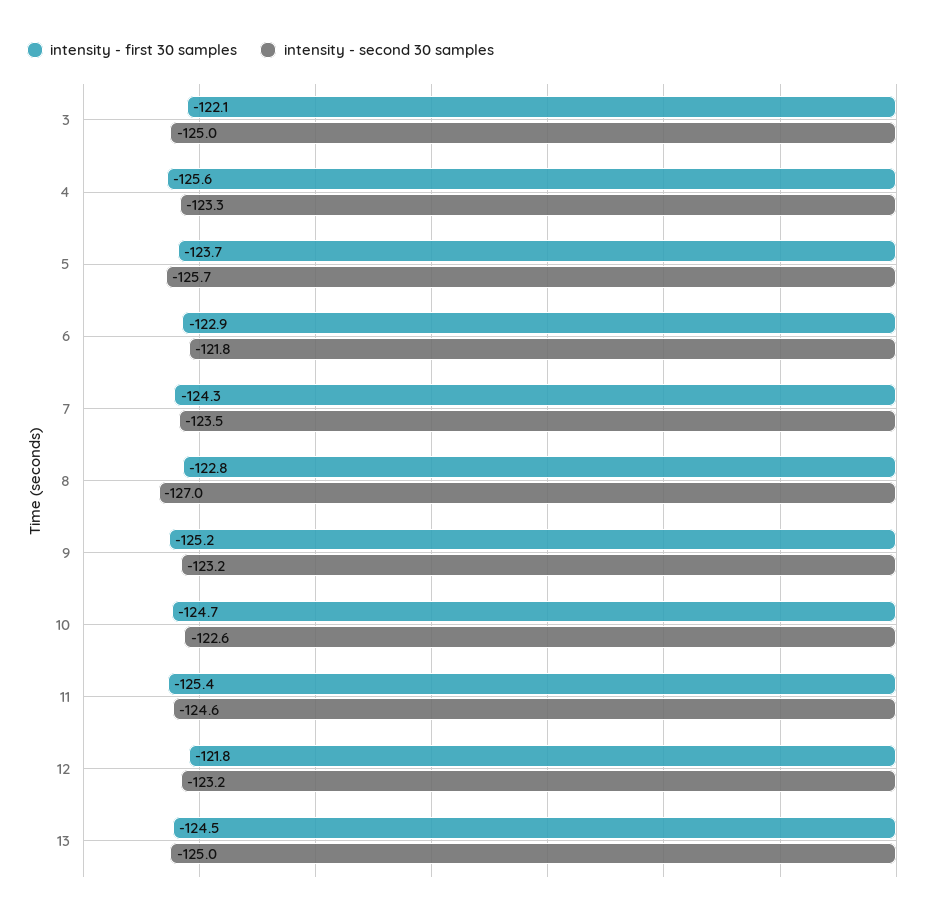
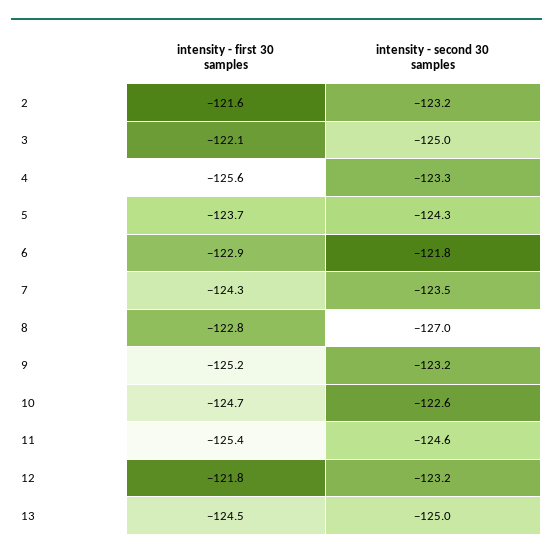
intensity - second 30 samples, 5: -125.7 -> -124.3
intensity - first 30 samples, 2: none -> -121.6
intensity - second 30 samples, 2: none -> -123.2

